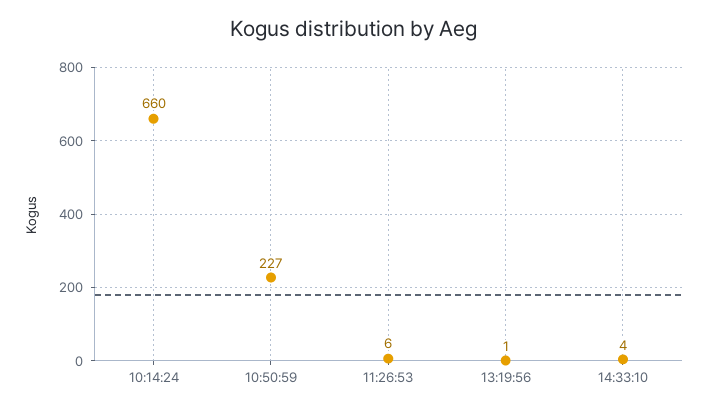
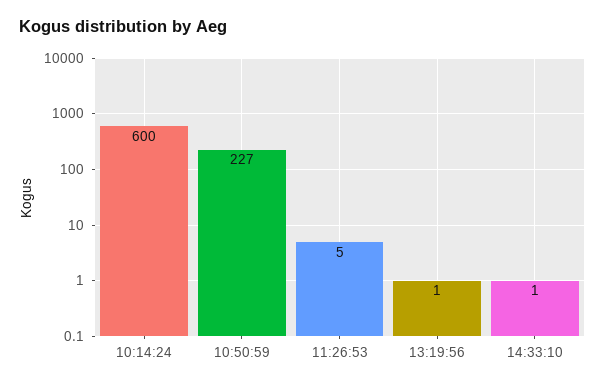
10:14:24: 660 -> 600
11:26:53: 6 -> 5
14:33:10: 4 -> 1

